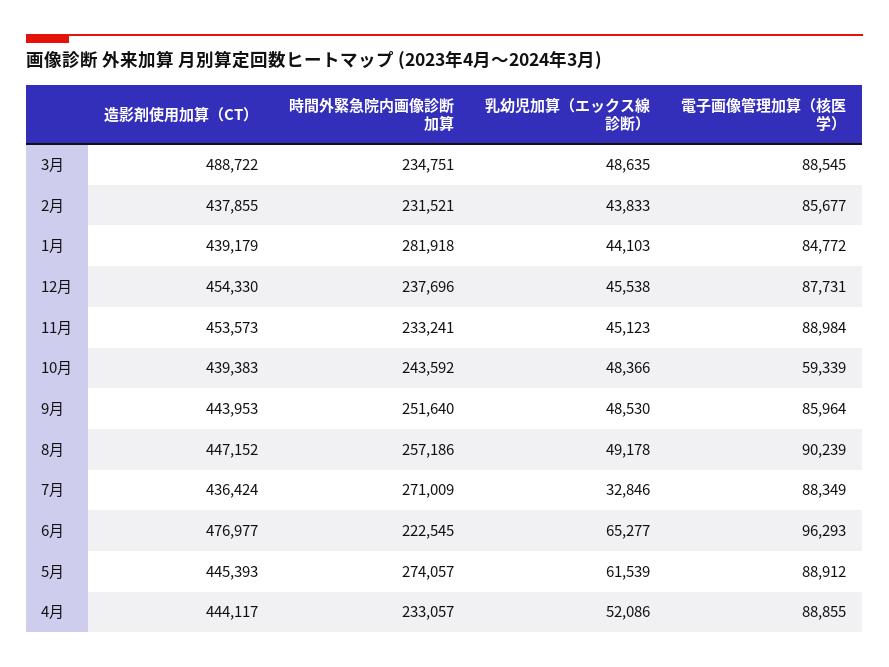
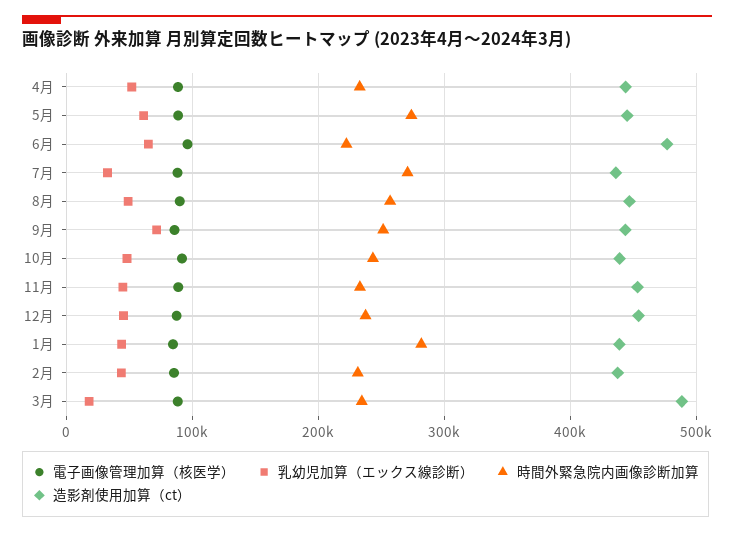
乳幼児加算（エックス線診断）, 3月: 48635 -> 20000
電子画像管理加算（核医学）, 10月: 59339 -> 90000
乳幼児加算（エックス線診断）, 9月: 48530 -> 70000

